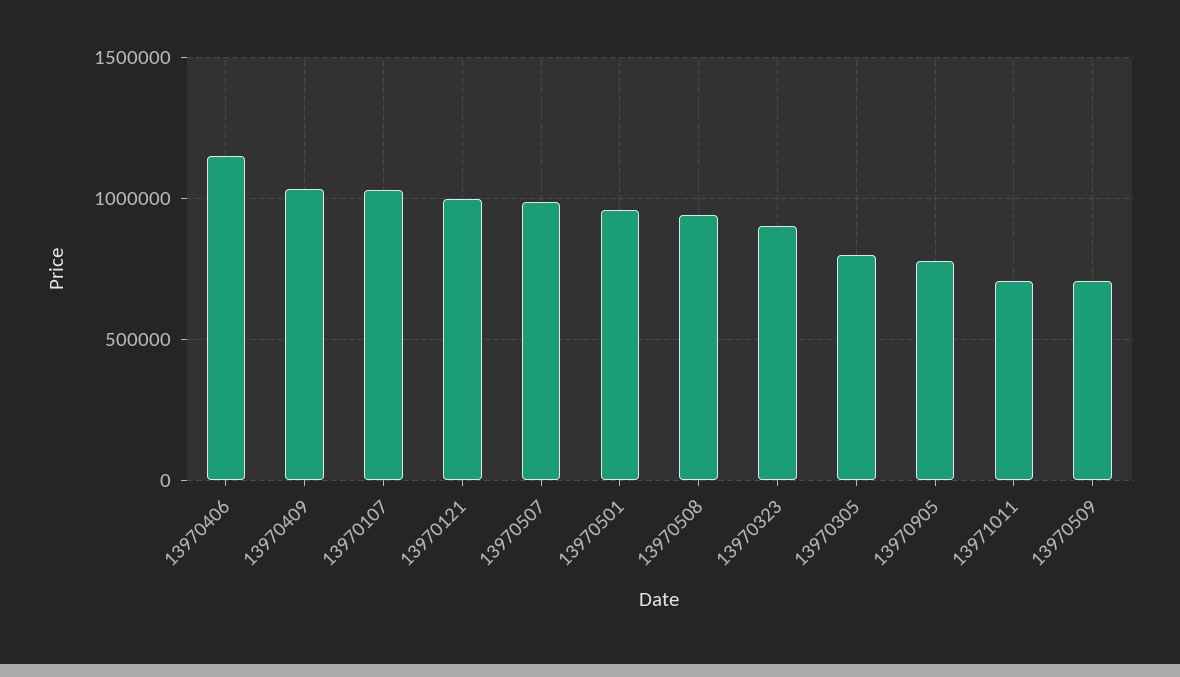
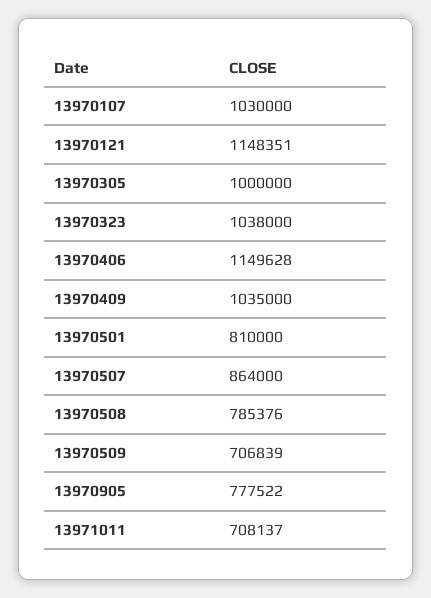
13970121: 1000000 -> 1148351
13970507: 1000000 -> 864000
13970501: 950000 -> 810000
13970508: 950000 -> 785376
13970323: 900000 -> 1038000
13970305: 800000 -> 1000000

